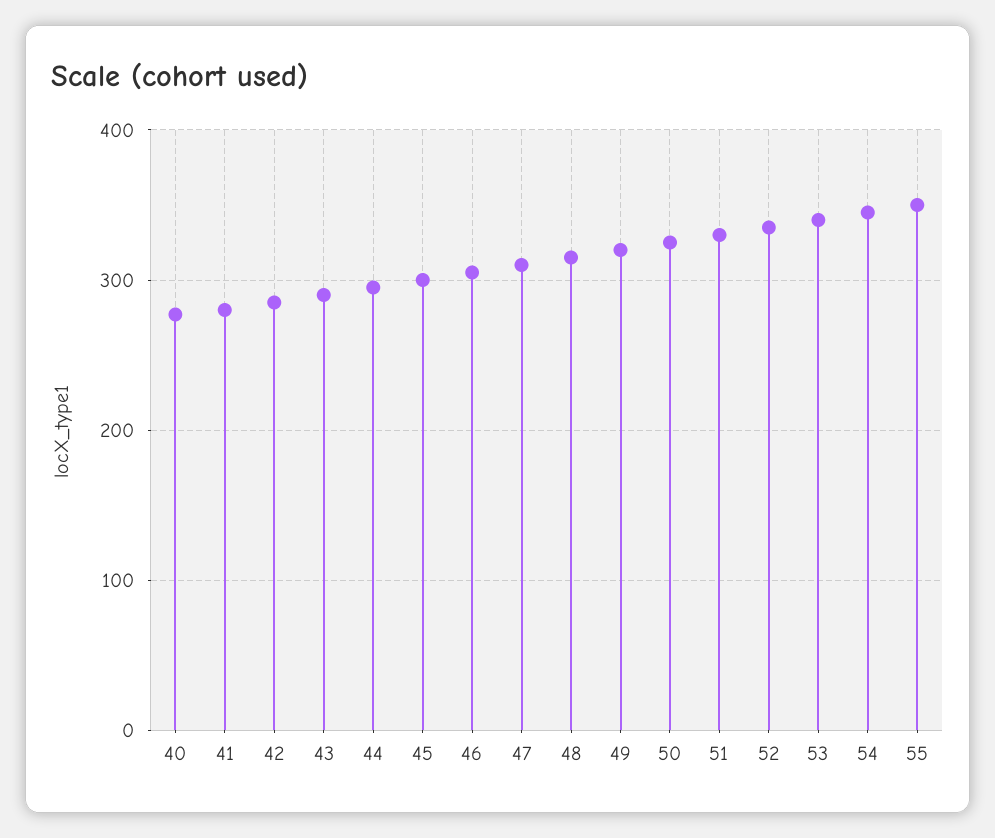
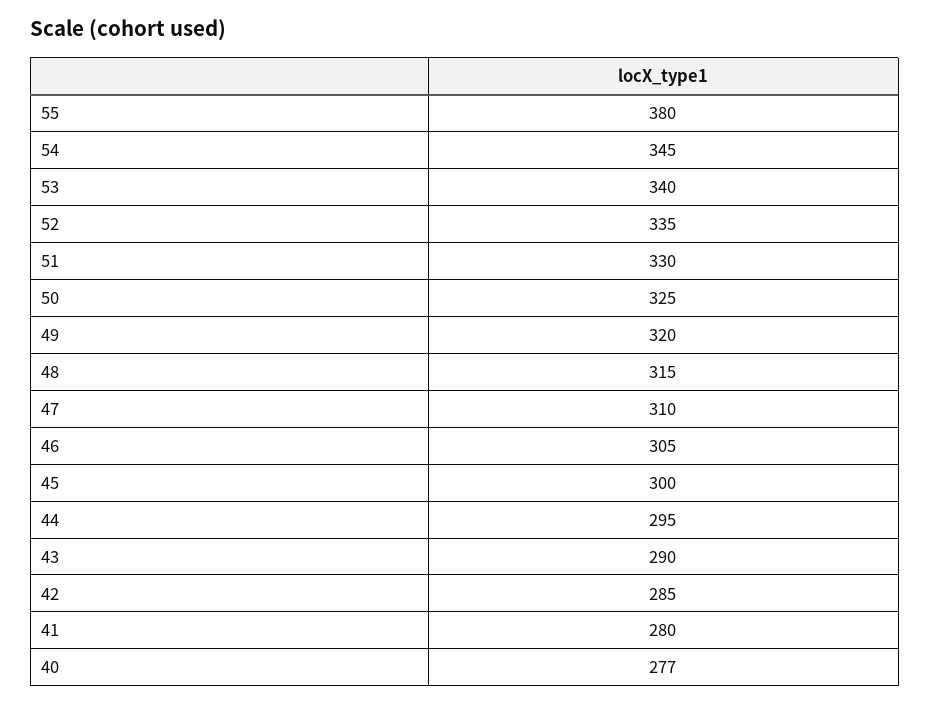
55: 350 -> 380

